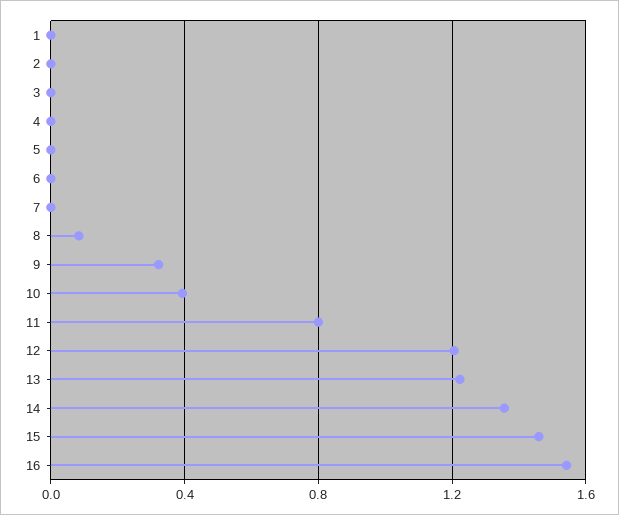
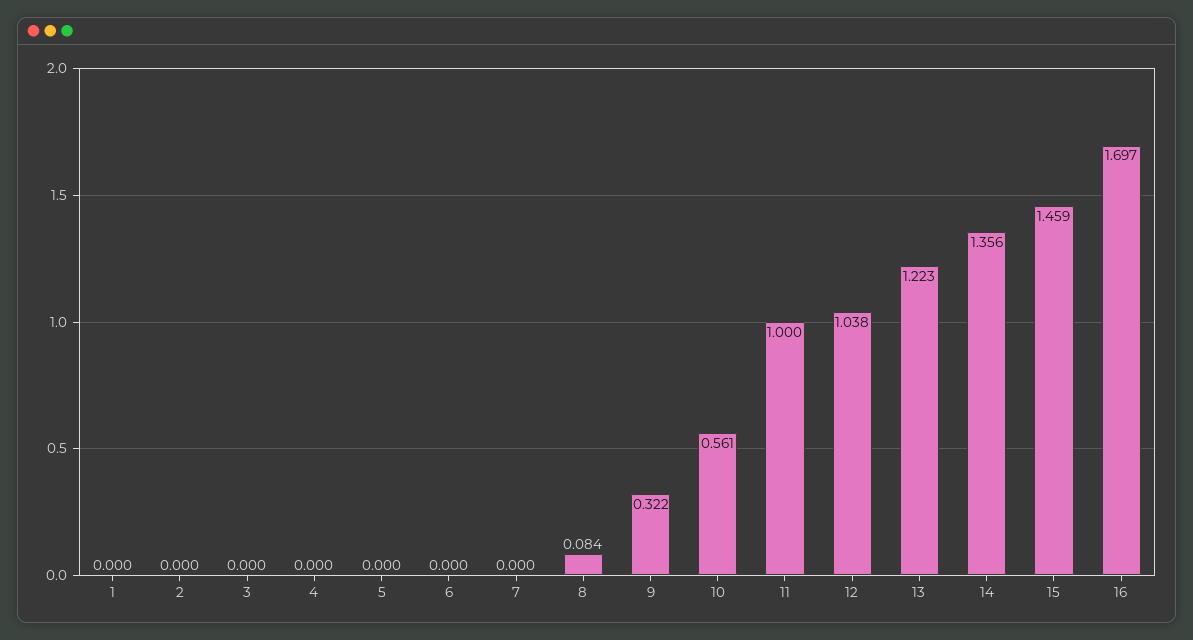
10: 0.4 -> 0.561
11: 0.8 -> 1
12: 1.2 -> 1.038
16: 1.55 -> 1.697

